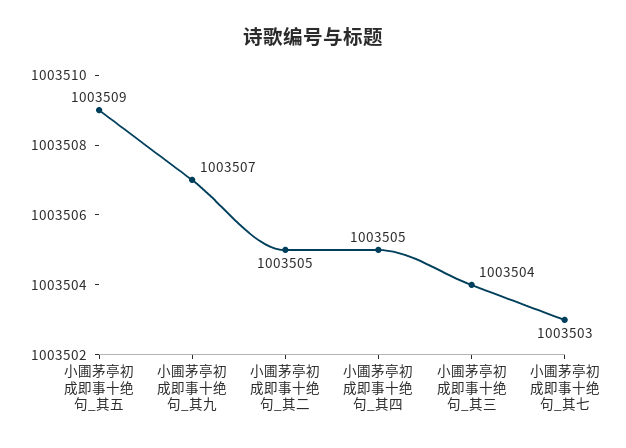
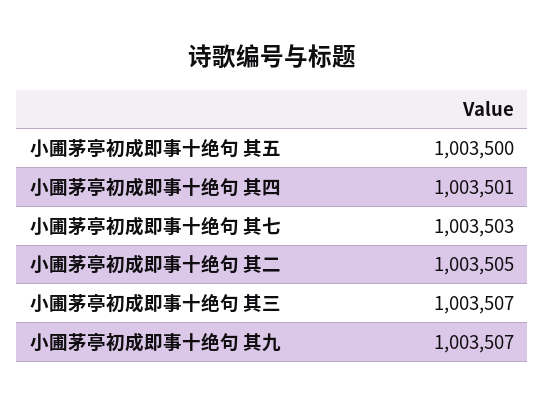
小圃茅亭初成即事十绝句_其五: 1003509 -> 1003500
小圃茅亭初成即事十绝句_其四: 1003505 -> 1003501
小圃茅亭初成即事十绝句_其三: 1003504 -> 1003507

